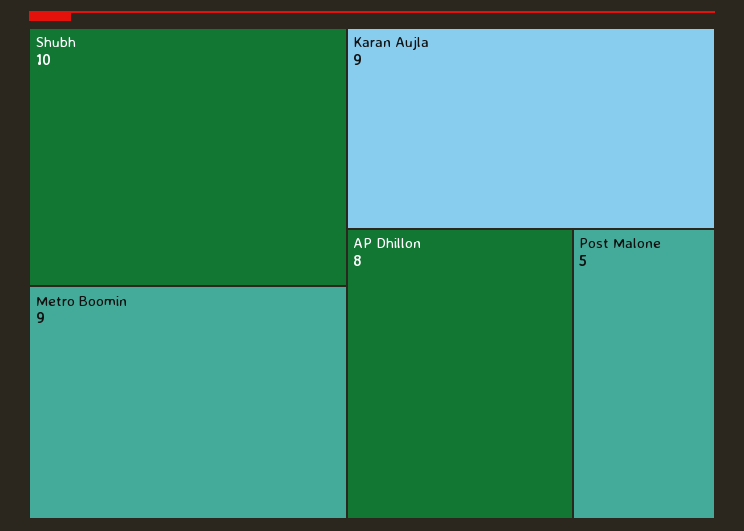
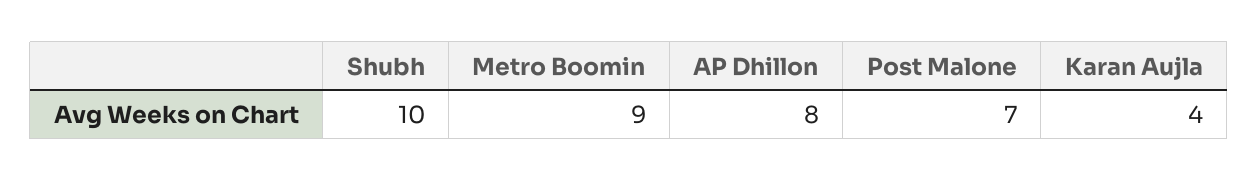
Karan Aujla: 9 -> 4
Post Malone: 5 -> 7

